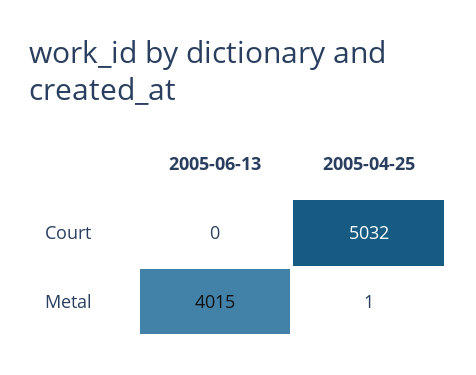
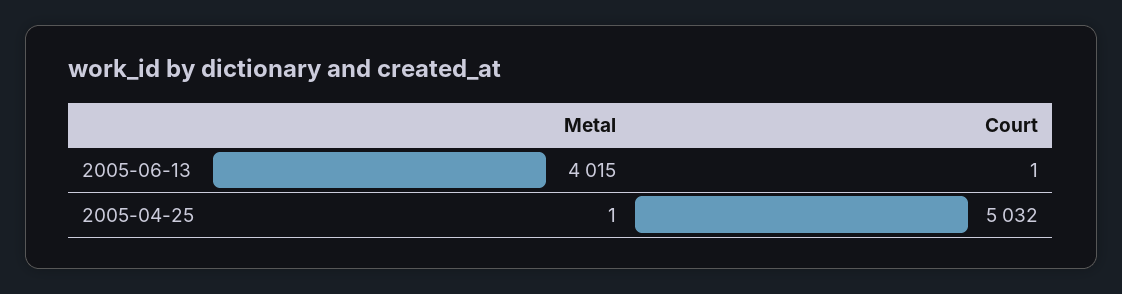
2005-06-13, Court: 0 -> 1

